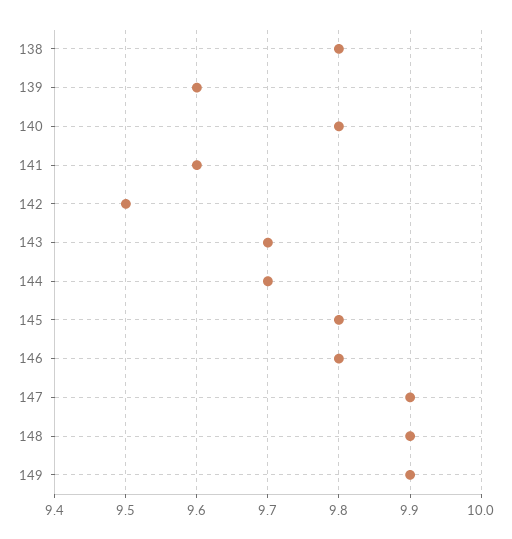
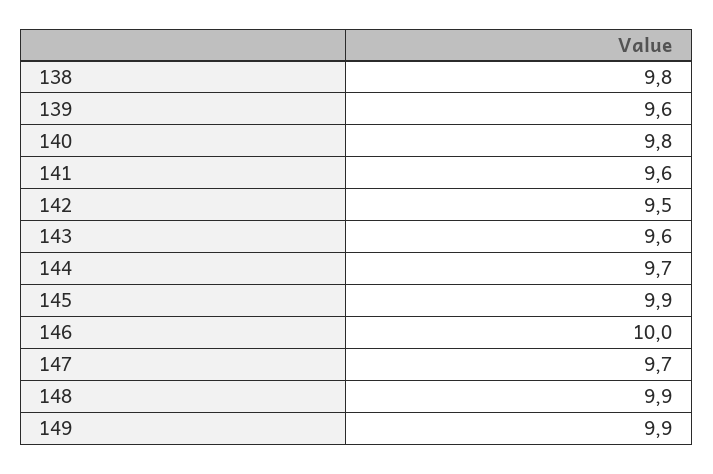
143: 9.7 -> 9.6
145: 9.8 -> 9.9
146: 9.8 -> 10
147: 9.9 -> 9.7

